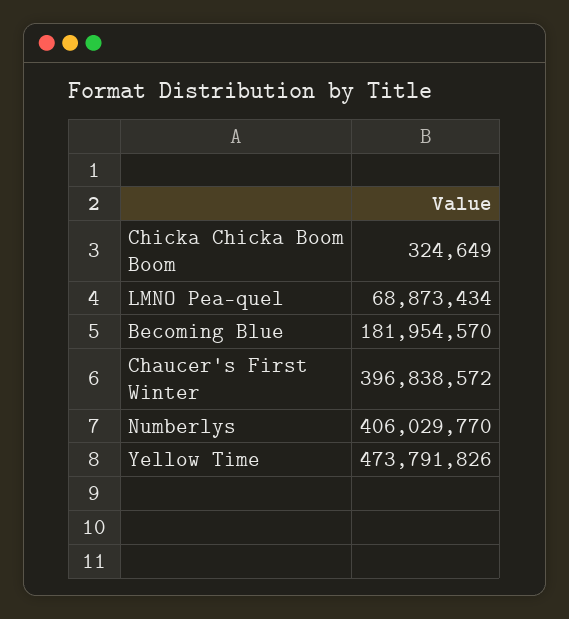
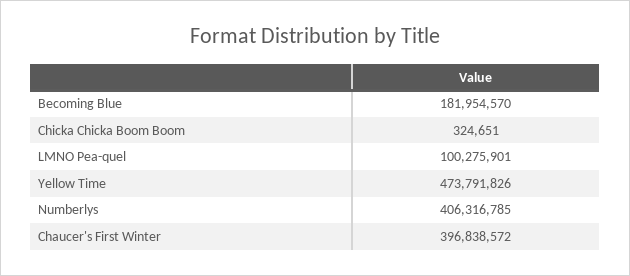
Chicka Chicka Boom Boom: 324649 -> 324651
LMNO Pea-quel: 68873434 -> 100275901
Numberlys: 406029770 -> 406316785

